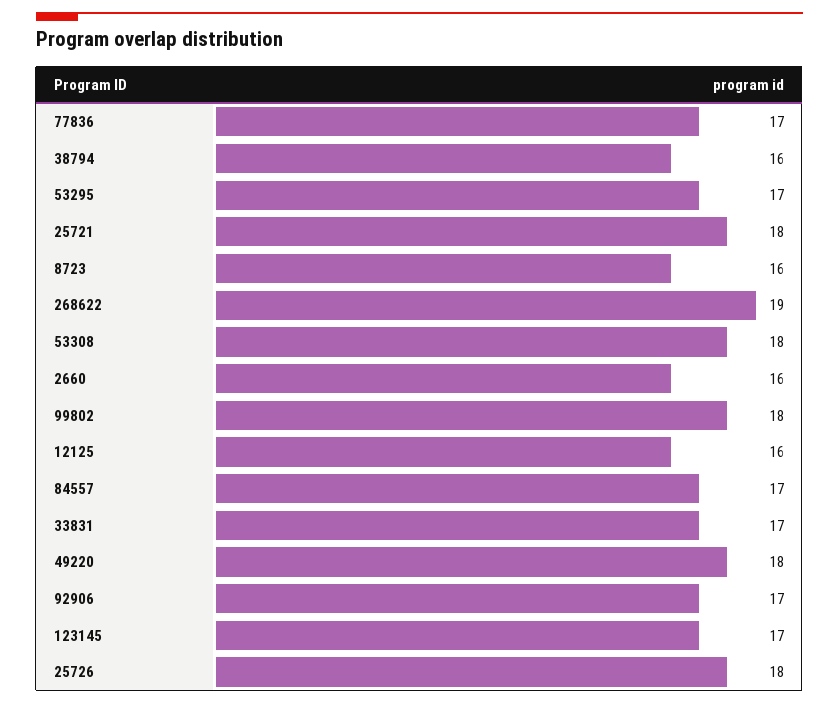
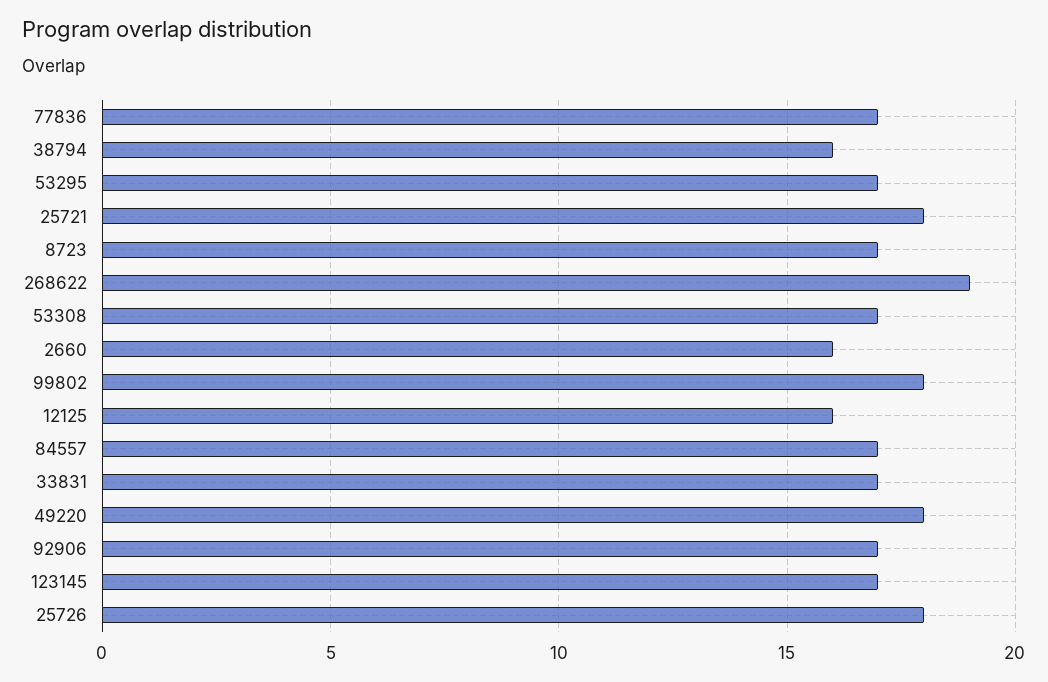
8723: 16 -> 17
53308: 18 -> 17

